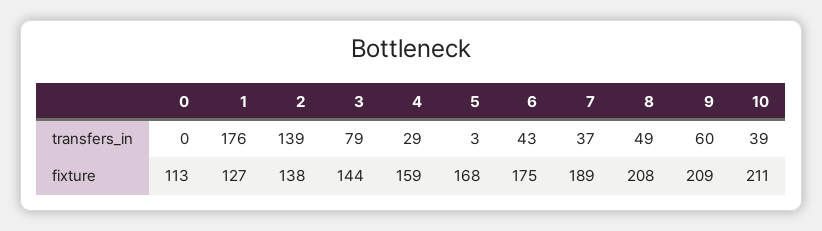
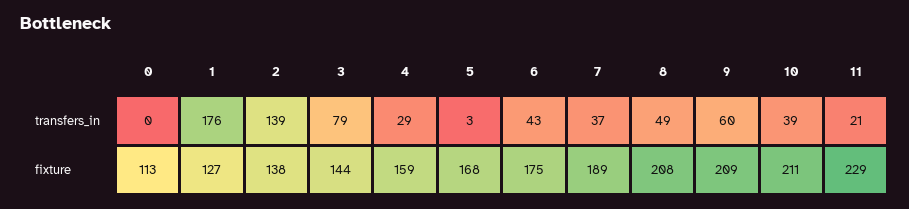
11, transfers_in: none -> 21
11, fixture: none -> 229

